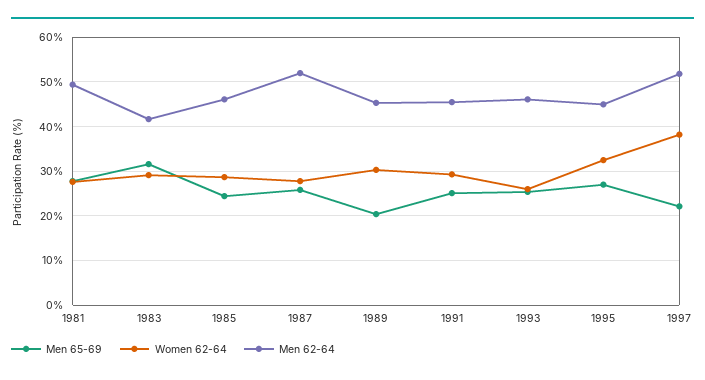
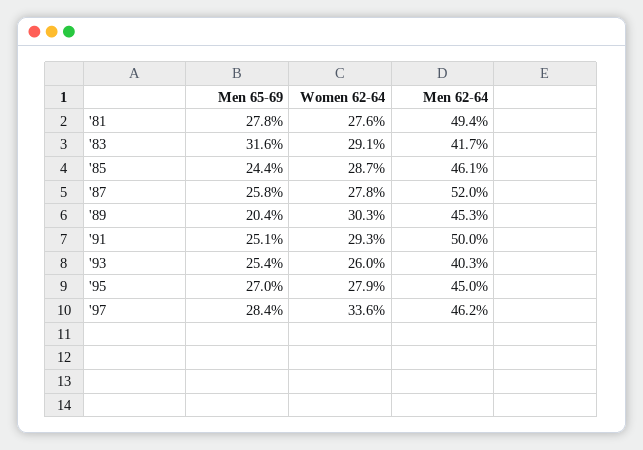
Men 62-64, 1991: 46 -> 50
Men 62-64, 1993: 46 -> 40.3
Women 62-64, 1995: 32 -> 27.9
Men 65-69, 1997: 22 -> 28.4
Women 62-64, 1997: 38 -> 33.6
Men 62-64, 1997: 52 -> 46.2

